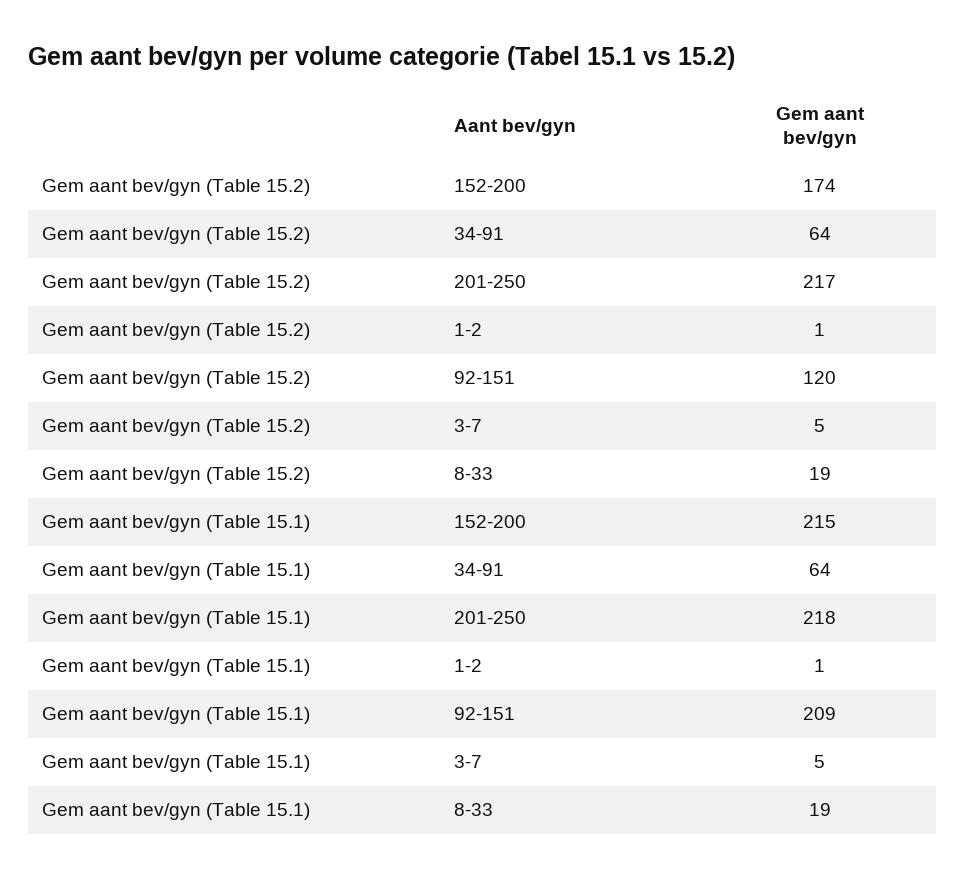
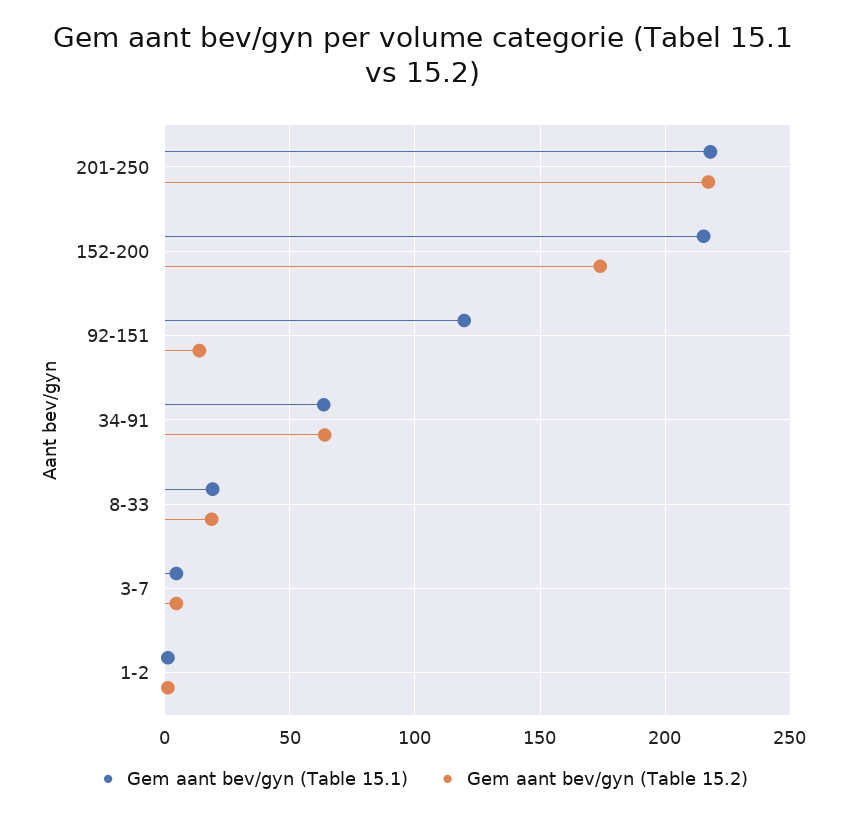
Gem aant bev/gyn (Table 15.2), 92-151: 120 -> 15
Gem aant bev/gyn (Table 15.1), 92-151: 209 -> 120

